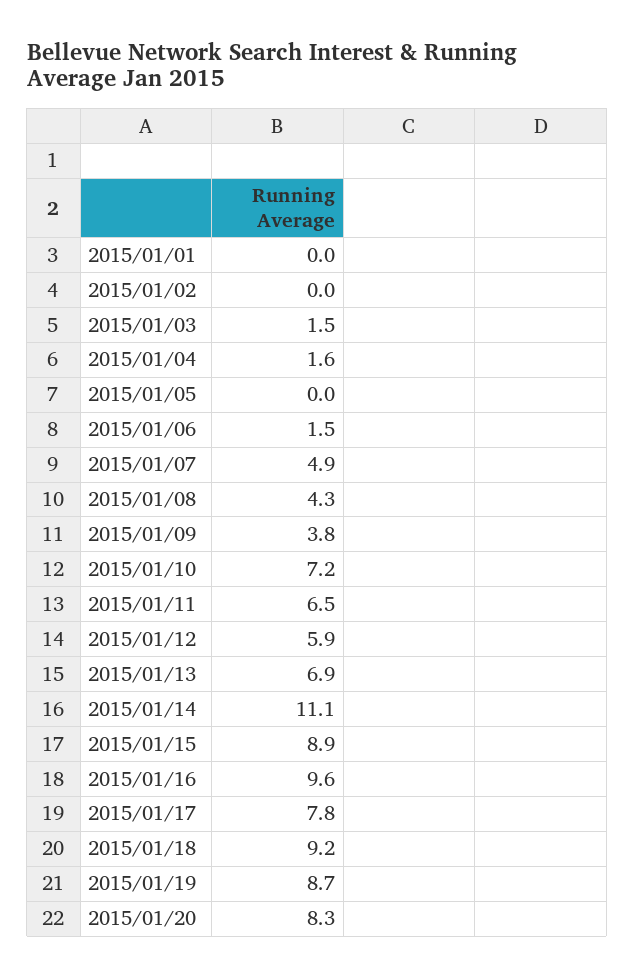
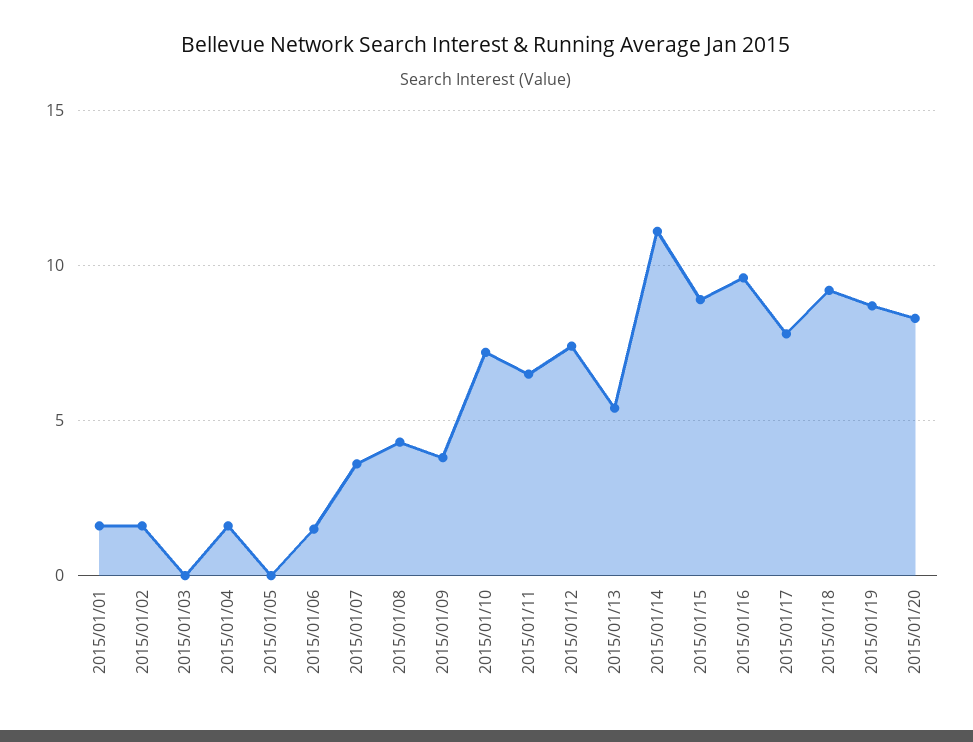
2015/01/01: 0 -> 1.5
2015/01/02: 0 -> 1.5
2015/01/03: 1.5 -> 0
2015/01/07: 4.9 -> 3.5
2015/01/12: 5.9 -> 7.5
2015/01/13: 6.9 -> 5.5

